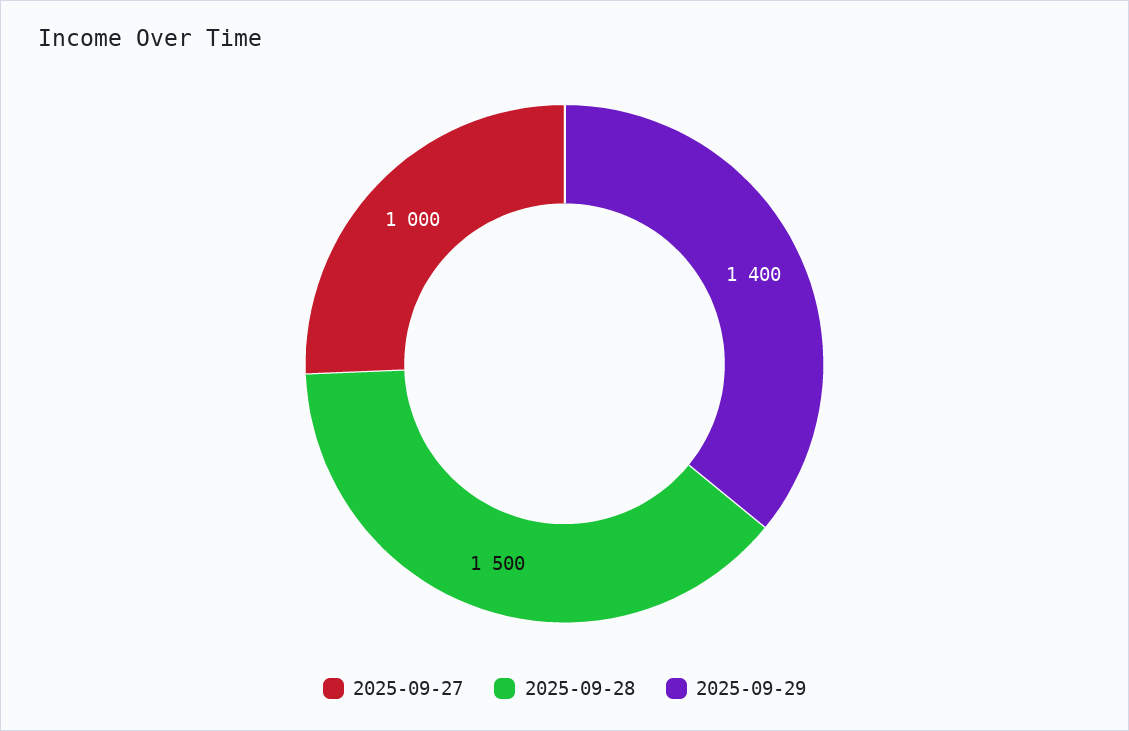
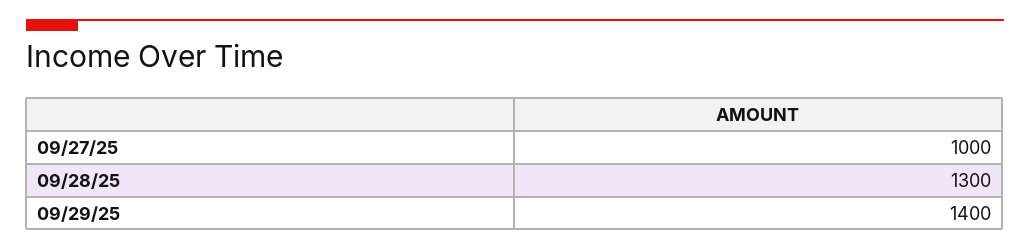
2025-09-28: 1500 -> 1300

